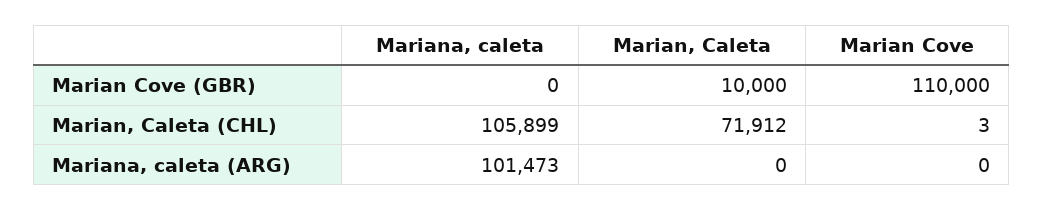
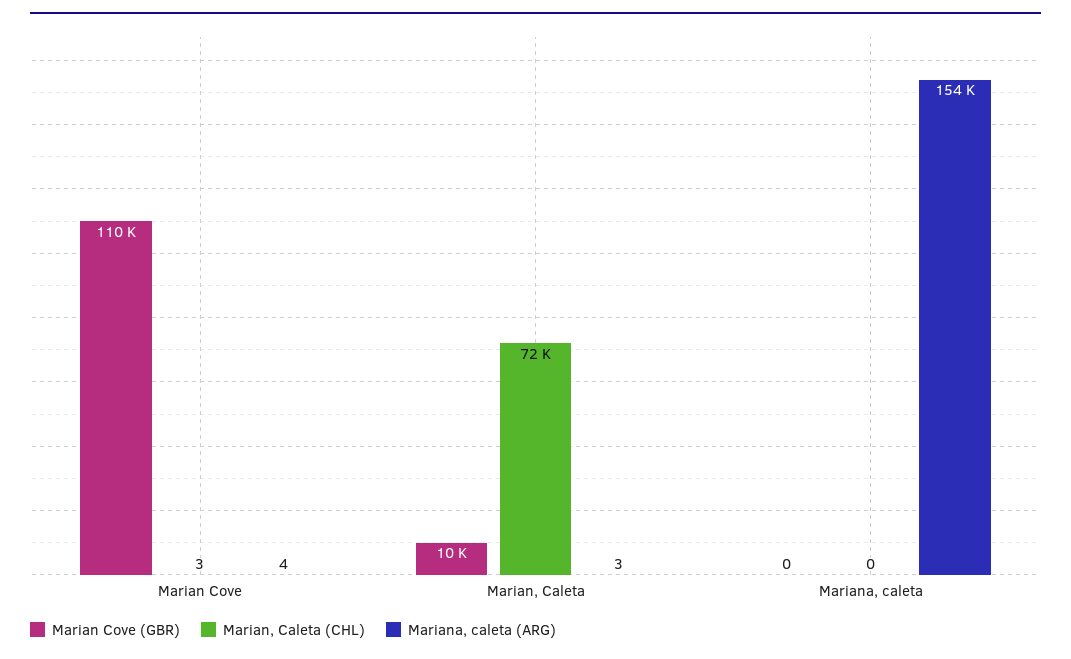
Marian, Caleta (CHL), Mariana, caleta: 105899 -> 0
Mariana, caleta (ARG), Mariana, caleta: 101473 -> 154000
Mariana, caleta (ARG), Marian, Caleta: 0 -> 3
Mariana, caleta (ARG), Marian Cove: 0 -> 4

